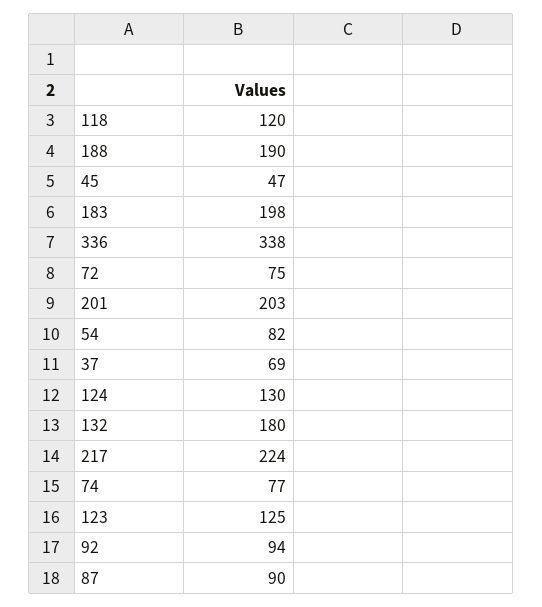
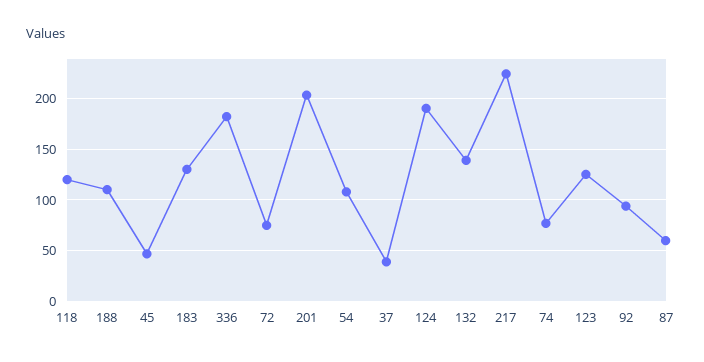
188: 190 -> 110
183: 198 -> 130
336: 338 -> 180
54: 82 -> 110
37: 69 -> 40
124: 130 -> 190
132: 180 -> 140
87: 90 -> 60

